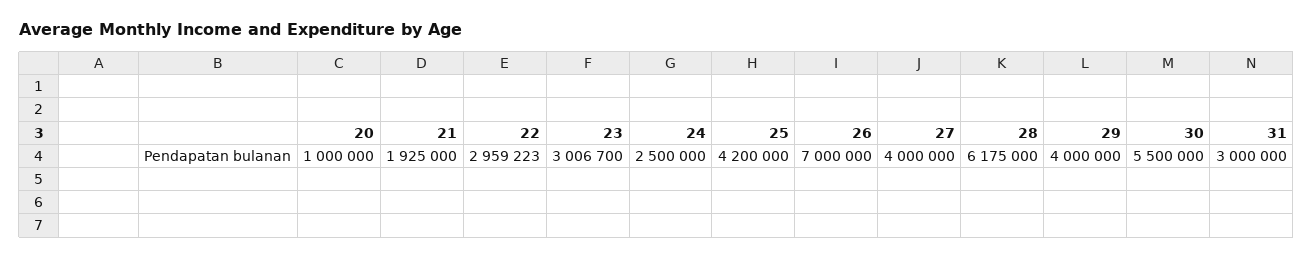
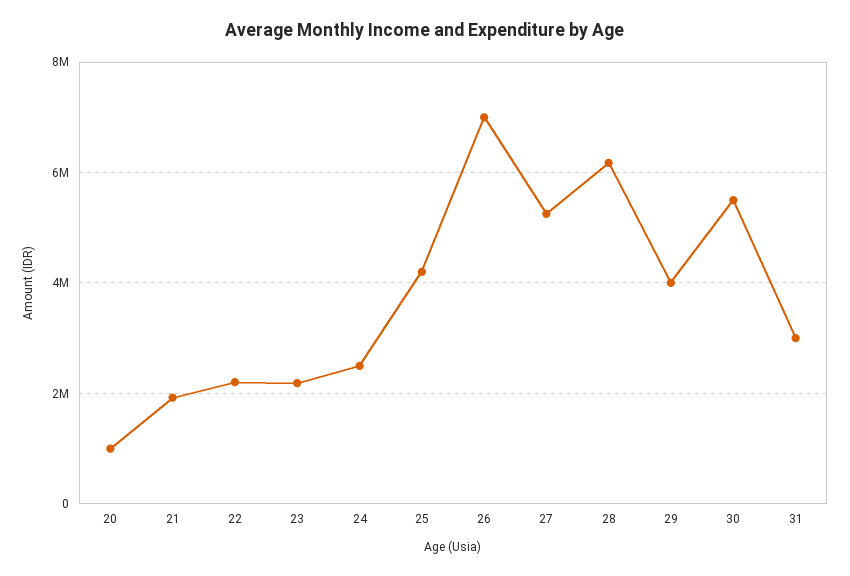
22: 2959223 -> 2200000
23: 3006700 -> 2200000
27: 4000000 -> 5200000

